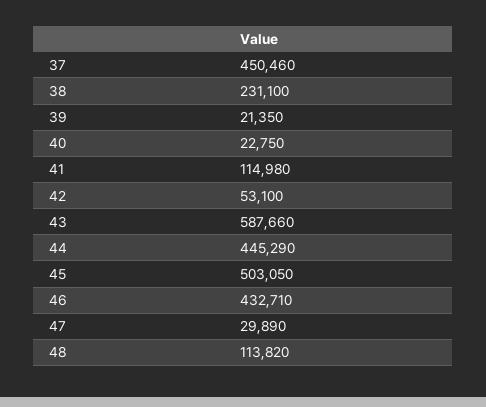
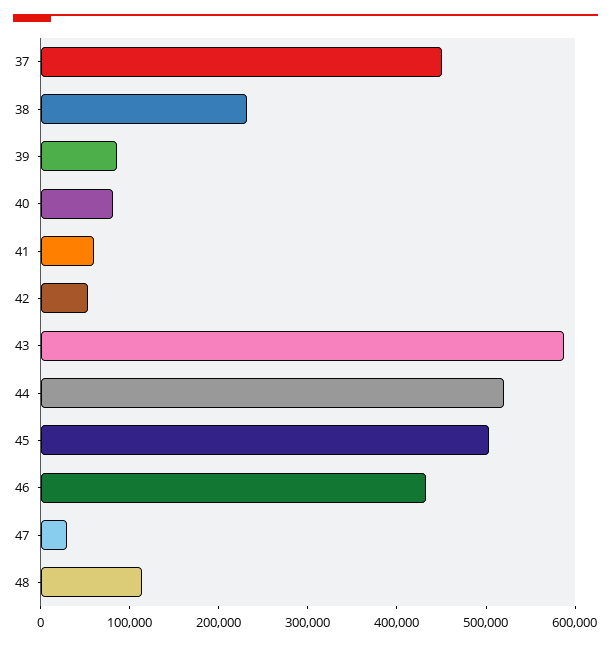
39: 21350 -> 80000
40: 22750 -> 80000
41: 114980 -> 60000
44: 445290 -> 520000

